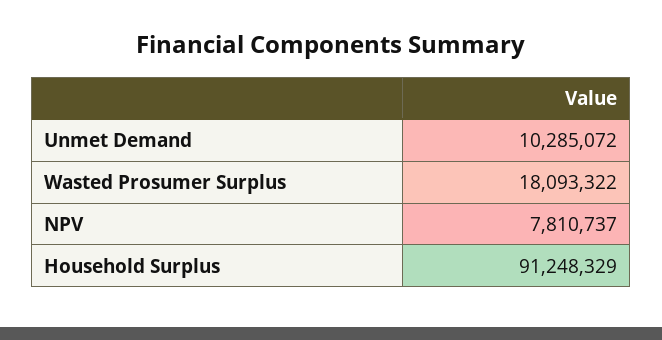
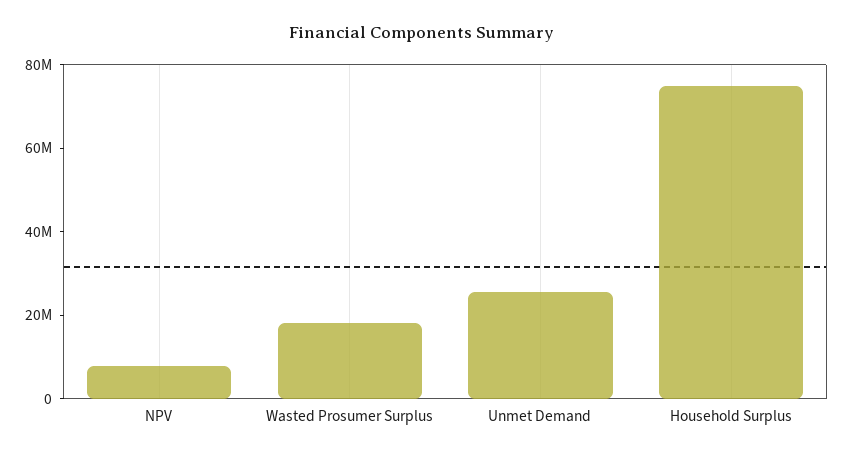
Unmet Demand: 10285072 -> 25000000
Household Surplus: 91248329 -> 75000000

